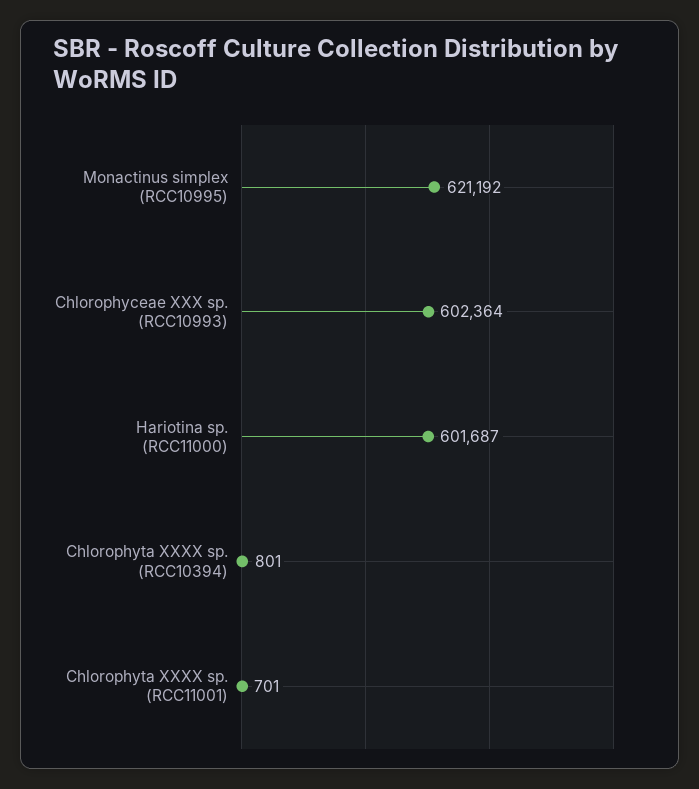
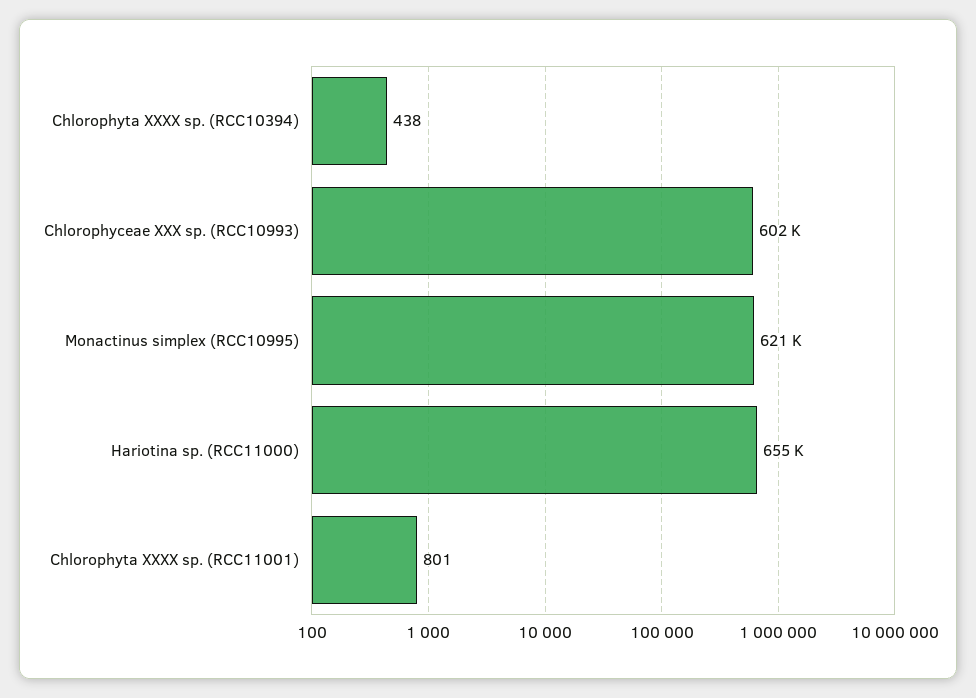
Hariotina sp. (RCC11000): 601687 -> 655000
Chlorophyta XXXX sp. (RCC10394): 801 -> 438
Chlorophyta XXXX sp. (RCC11001): 701 -> 801

